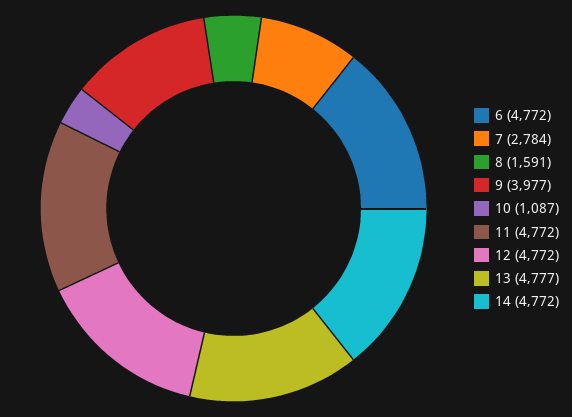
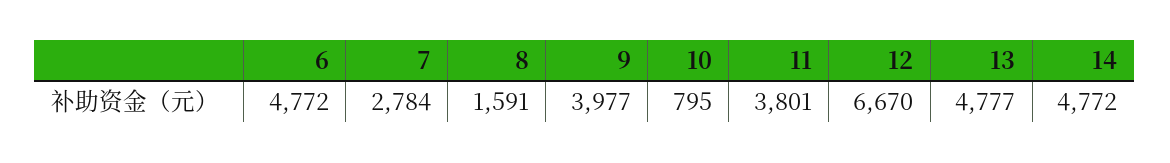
10: 1087 -> 795
11: 4772 -> 3801
12: 4772 -> 6670

